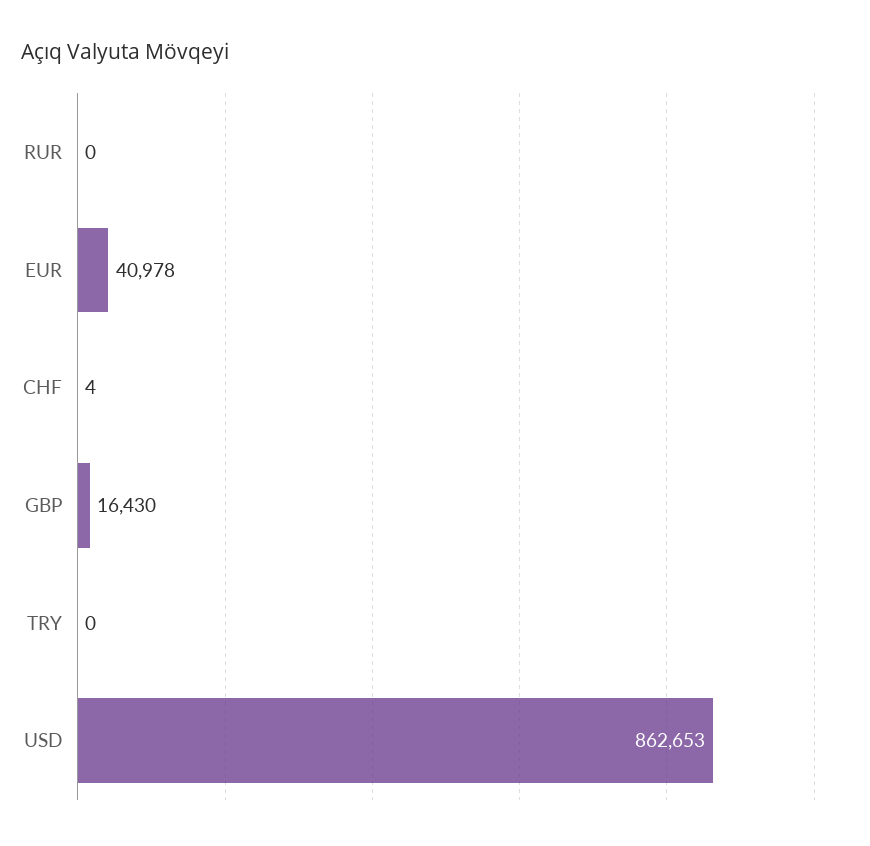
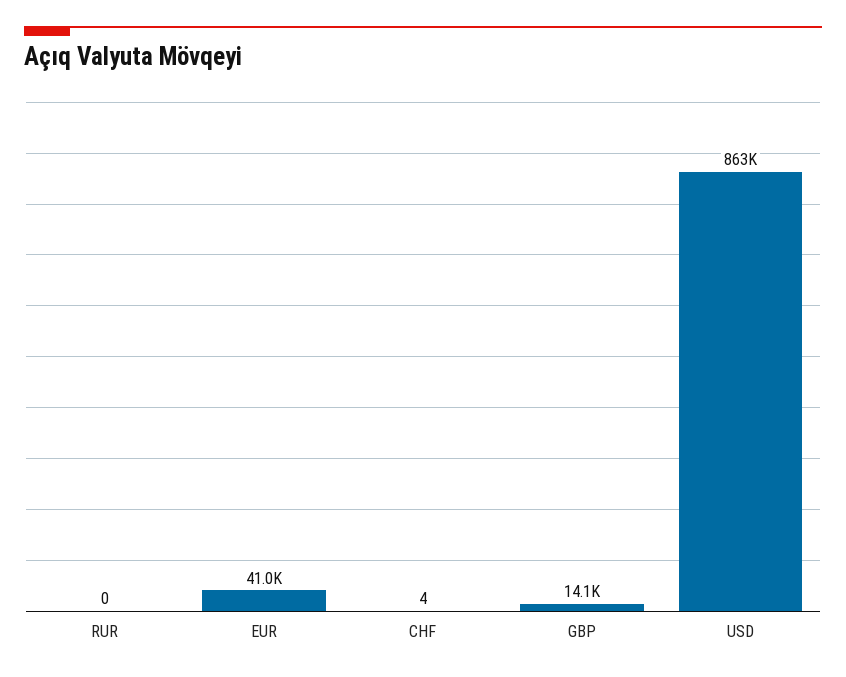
GBP: 16430 -> 14100
TRY: 0 -> none

